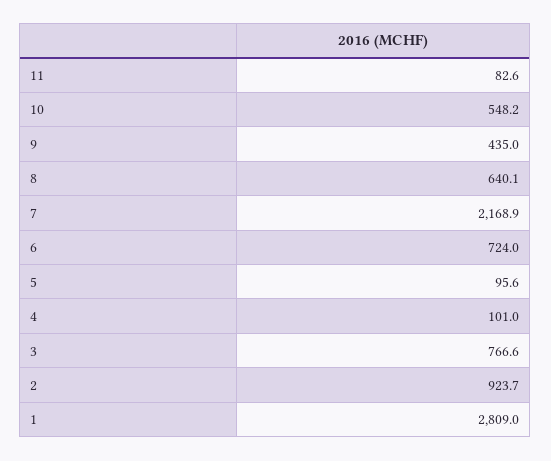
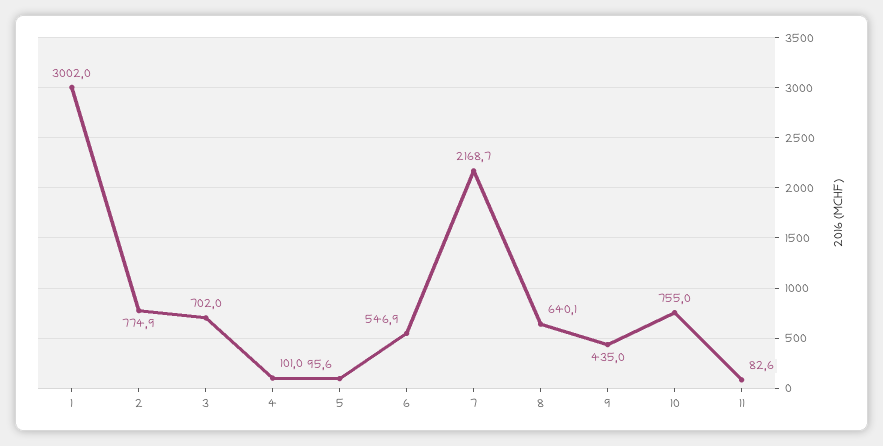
10: 548.2 -> 755
7: 2168.9 -> 2168.7
6: 724 -> 546.9
3: 766.6 -> 702
2: 923.7 -> 774.9
1: 2809 -> 3002

